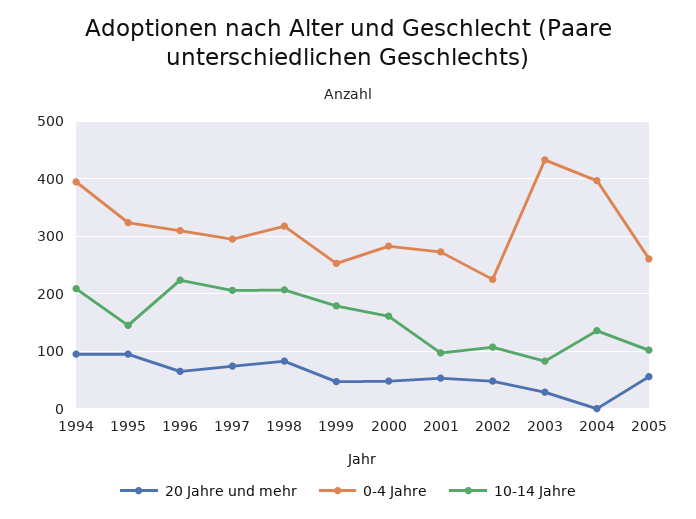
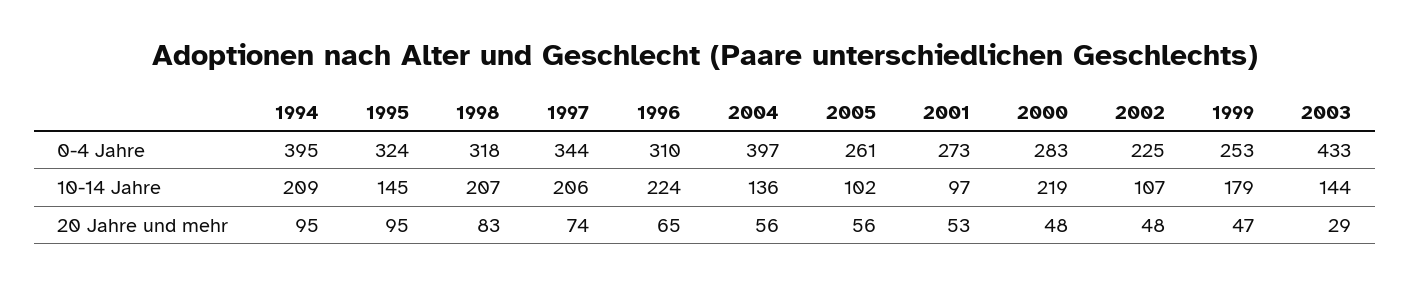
0-4 Jahre, 1997: 300 -> 344
10-14 Jahre, 2000: 160 -> 219
10-14 Jahre, 2003: 80 -> 144
20 Jahre und mehr, 2004: 0 -> 56

